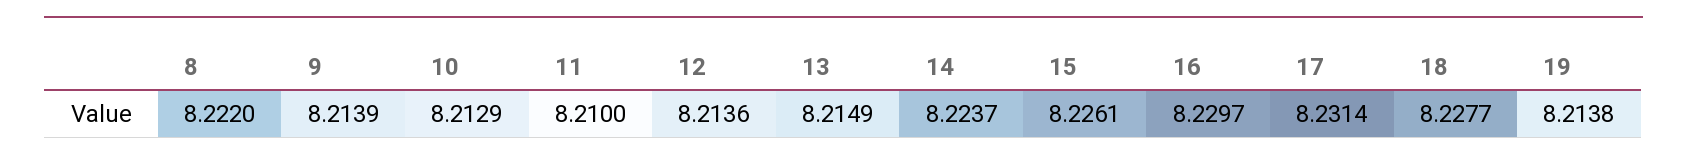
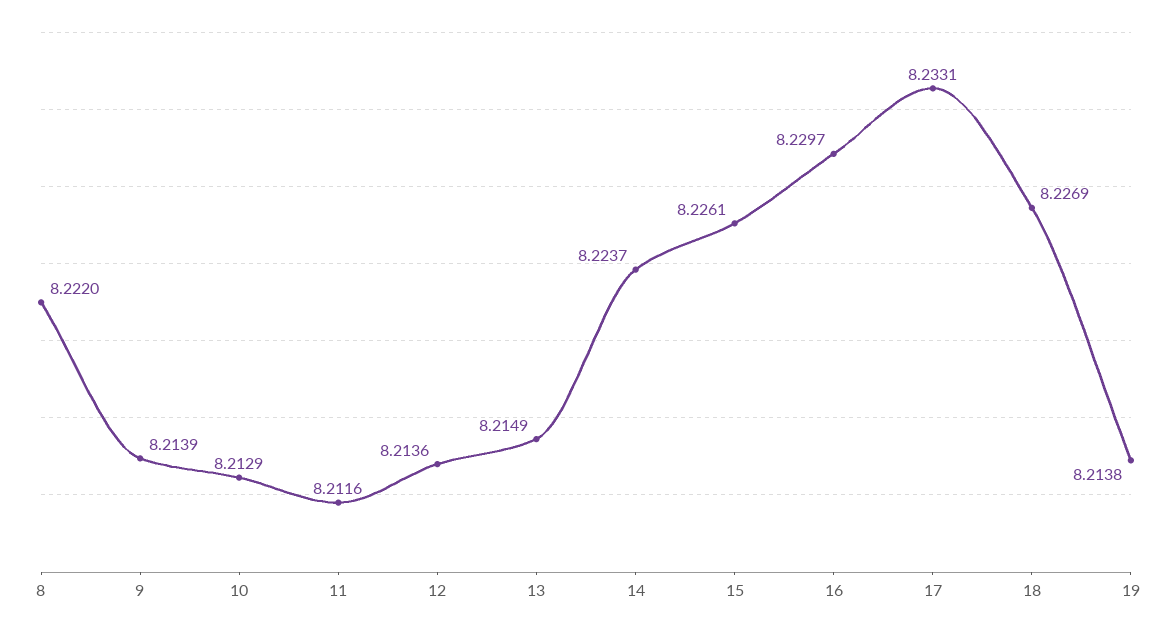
11: 8.21 -> 8.2116
17: 8.2314 -> 8.2331
18: 8.2277 -> 8.2269

